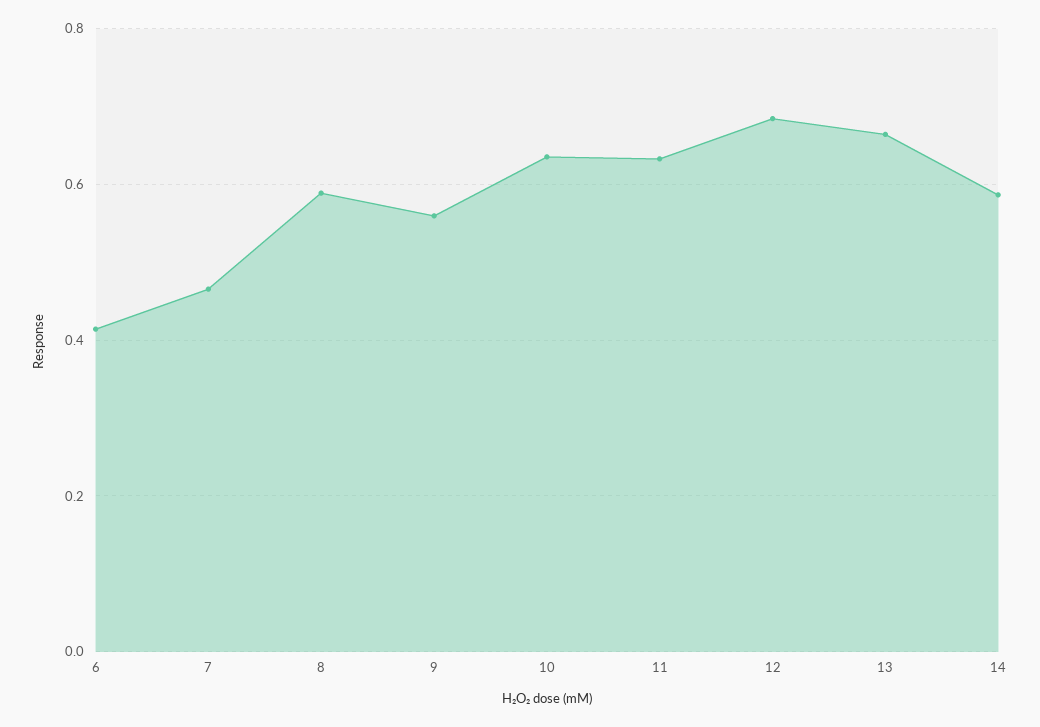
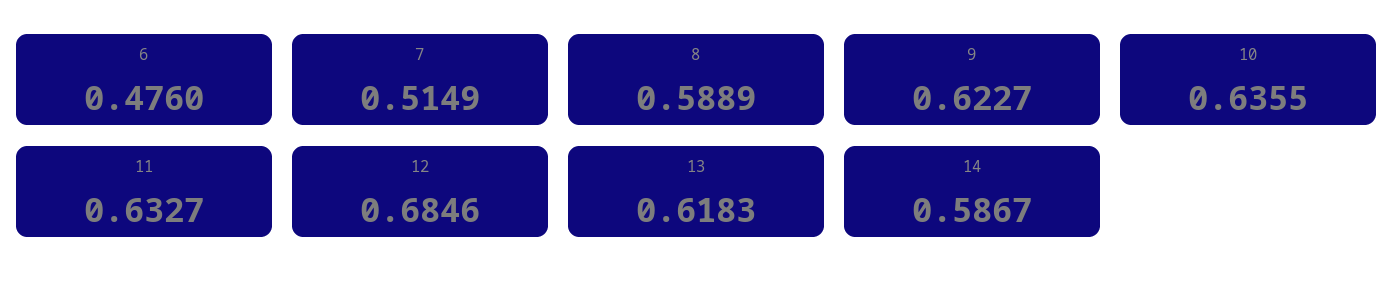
6: 0.42 -> 0.476
7: 0.46 -> 0.5149
9: 0.56 -> 0.6227
13: 0.66 -> 0.6183

